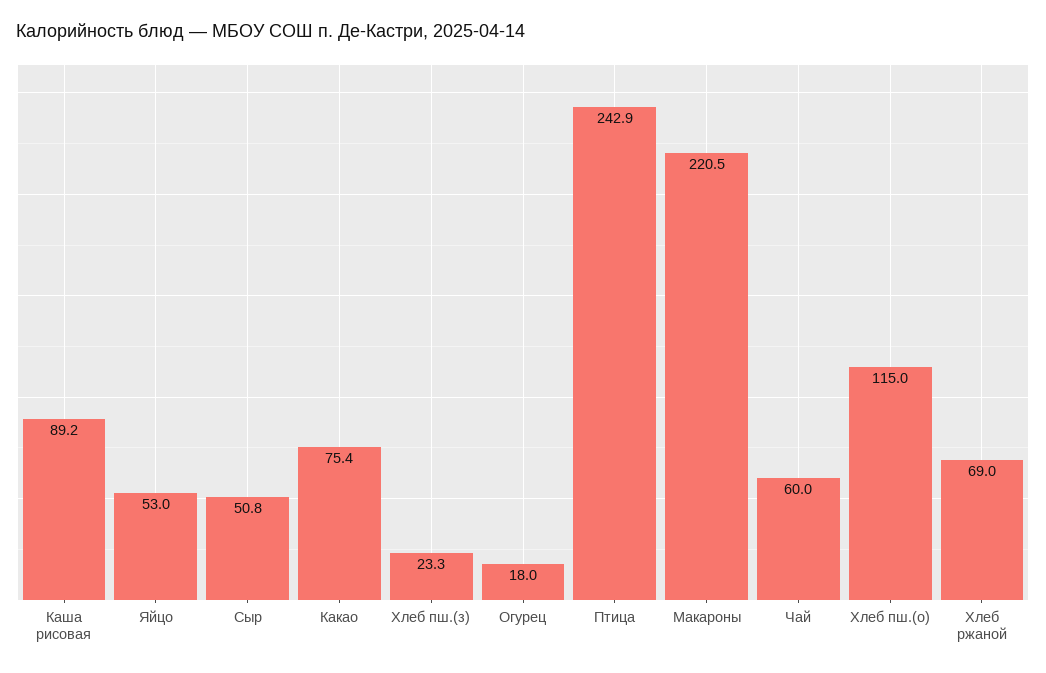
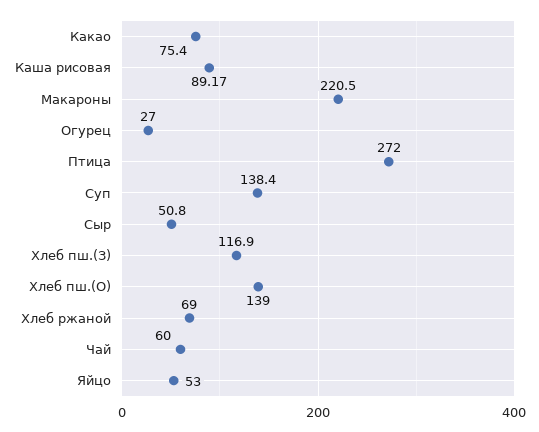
Хлеб пш.(з): 23.3 -> 116.9
Огурец: 18 -> 27
Птица: 242.9 -> 272
Хлеб пш.(о): 115 -> 139
Суп: none -> 138.4

